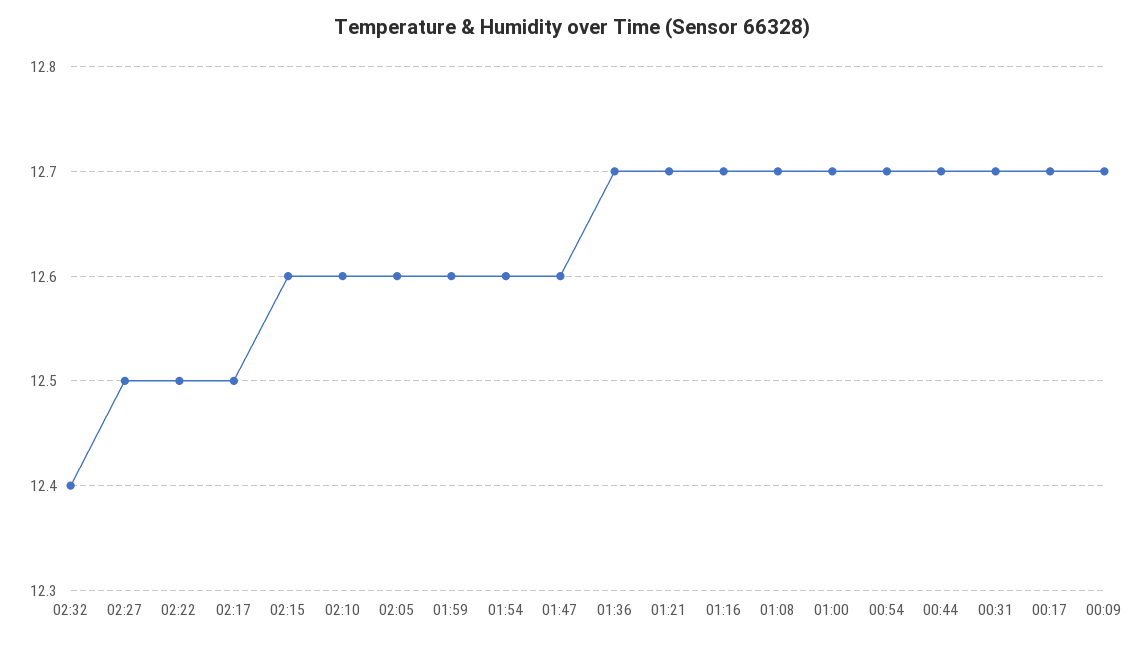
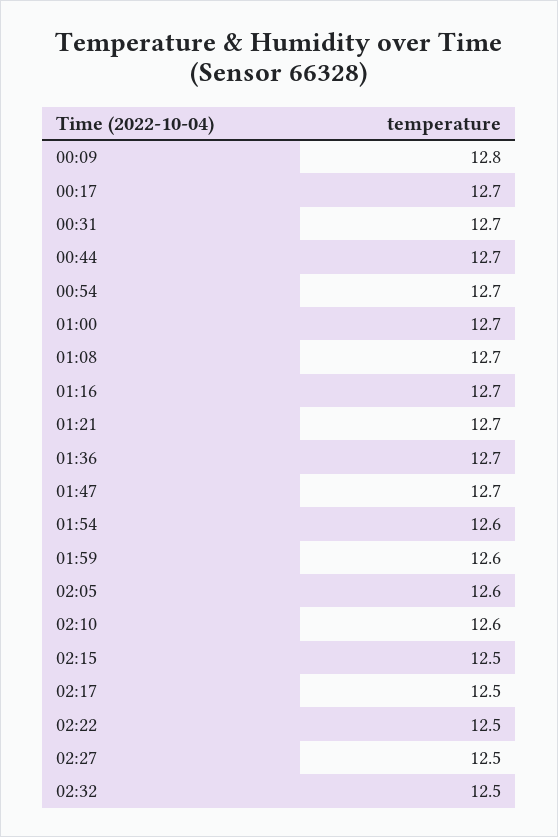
02:32: 12.4 -> 12.5
02:15: 12.6 -> 12.5
01:47: 12.6 -> 12.7
00:09: 12.7 -> 12.8

